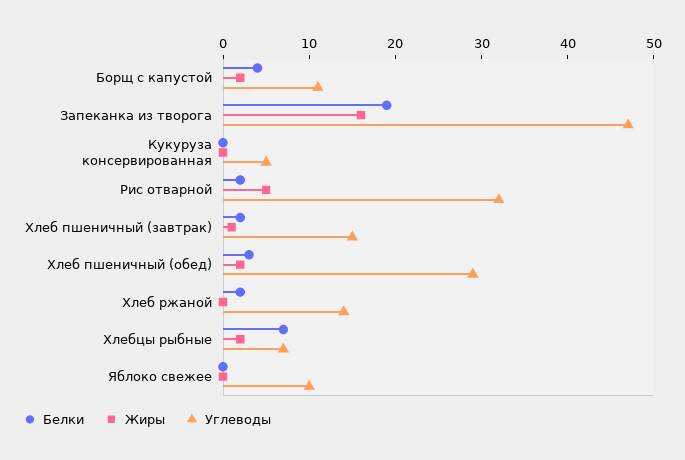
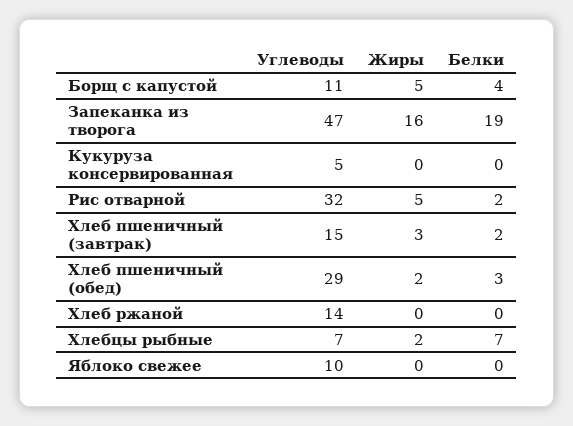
Жиры, Борщ с капустой: 2 -> 5
Жиры, Хлеб пшеничный (завтрак): 1 -> 3
Белки, Хлеб ржаной: 2 -> 0

